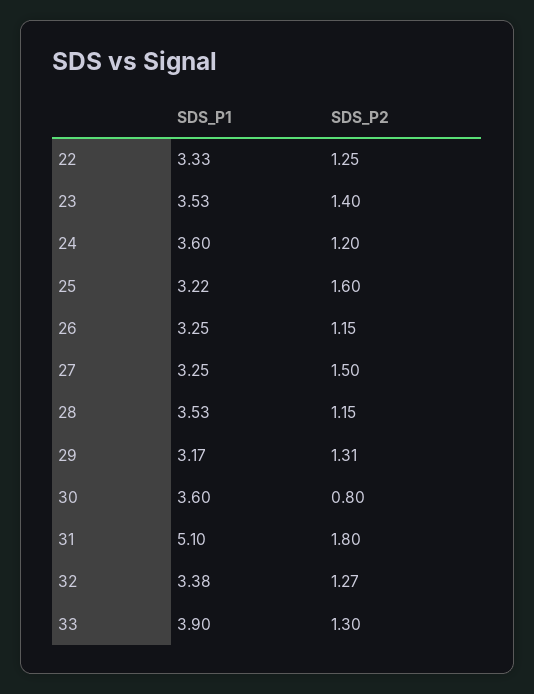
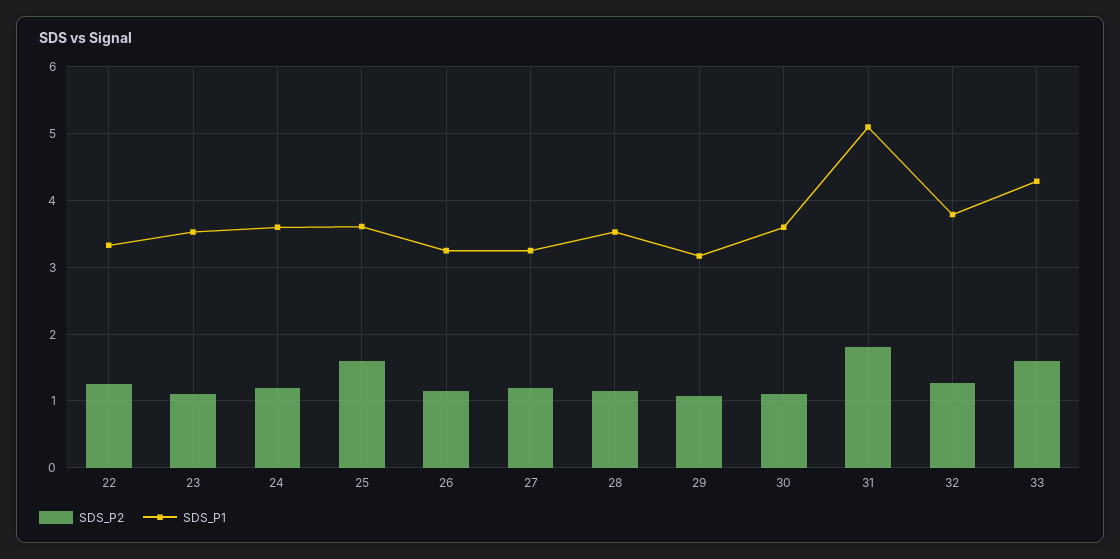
SDS_P2, 23: 1.4 -> 1.1
SDS_P1, 25: 3.22 -> 3.6
SDS_P2, 27: 1.5 -> 1.2
SDS_P2, 29: 1.31 -> 1.1
SDS_P2, 30: 0.8 -> 1.1
SDS_P1, 32: 3.38 -> 3.8
SDS_P1, 33: 3.9 -> 4.3
SDS_P2, 33: 1.3 -> 1.6

